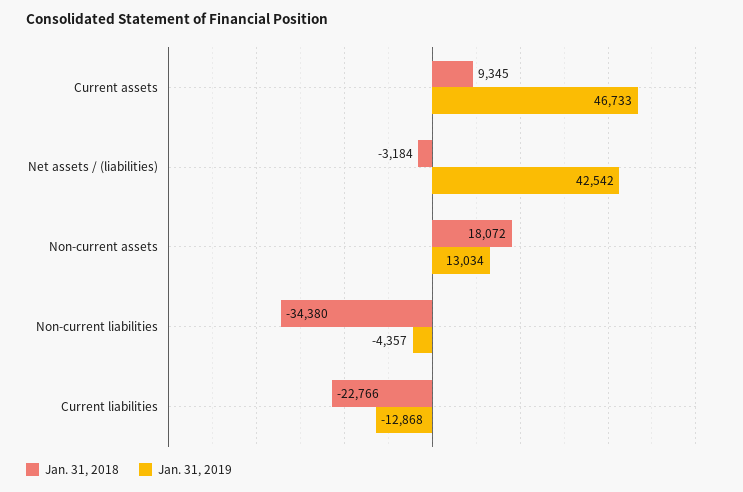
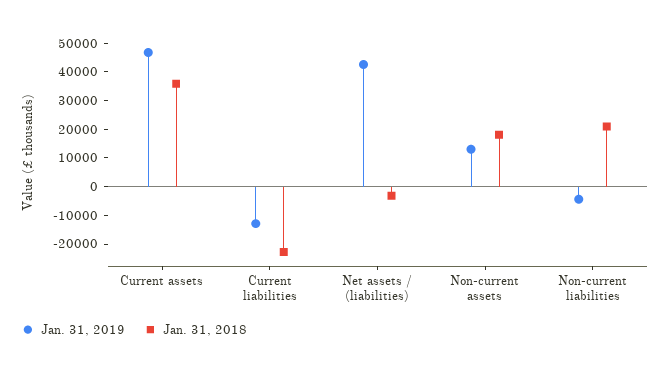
Jan. 31, 2018, Current assets: 9345 -> 35000
Jan. 31, 2018, Non-current liabilities: -34380 -> 20000

